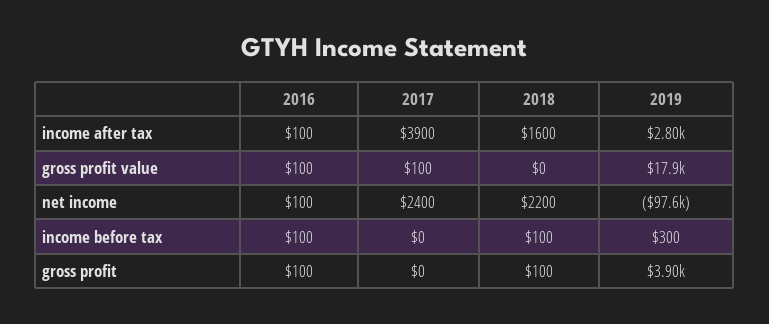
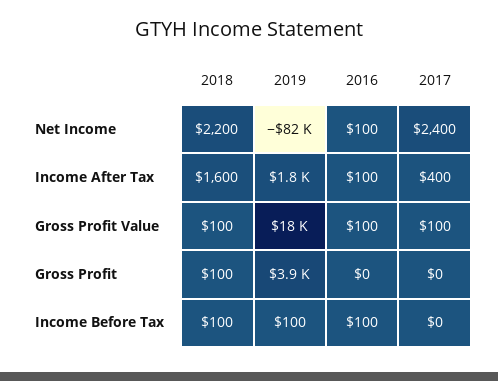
2017, income after tax: 3900 -> 400
2019, income after tax: 2800 -> 1800
2018, gross profit value: 0 -> 100
2019, net income: -97600 -> -82000
2019, income before tax: 300 -> 100
2016, gross profit: 100 -> 0

